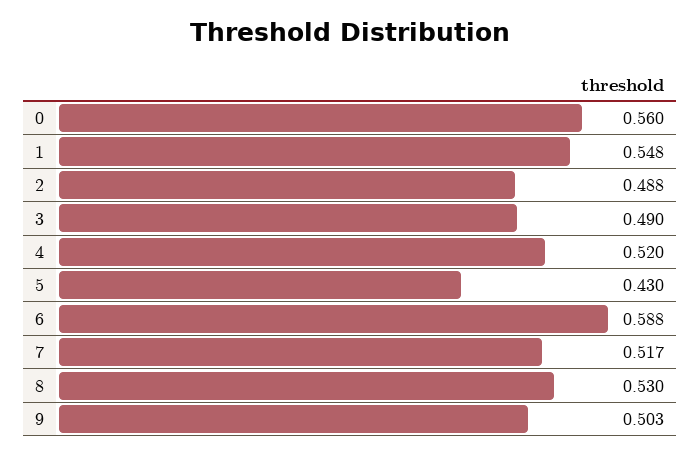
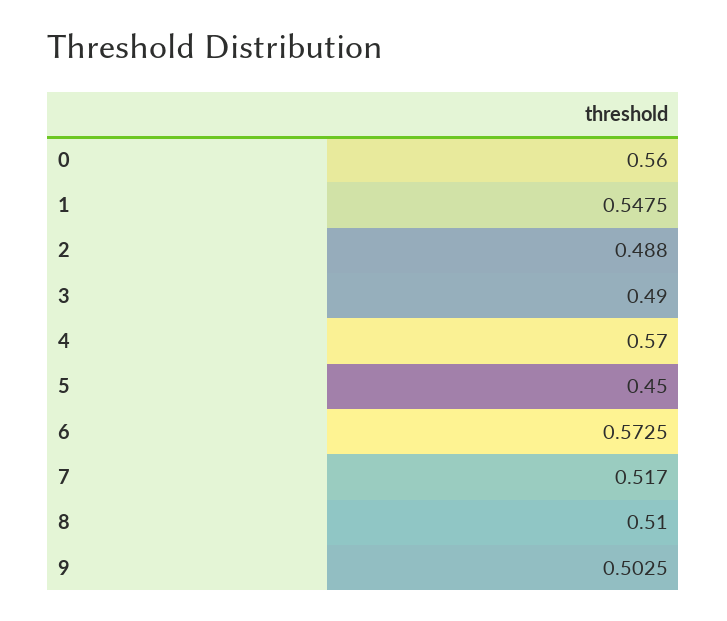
4: 0.52 -> 0.57
5: 0.43 -> 0.45
6: 0.588 -> 0.5725
8: 0.53 -> 0.51

